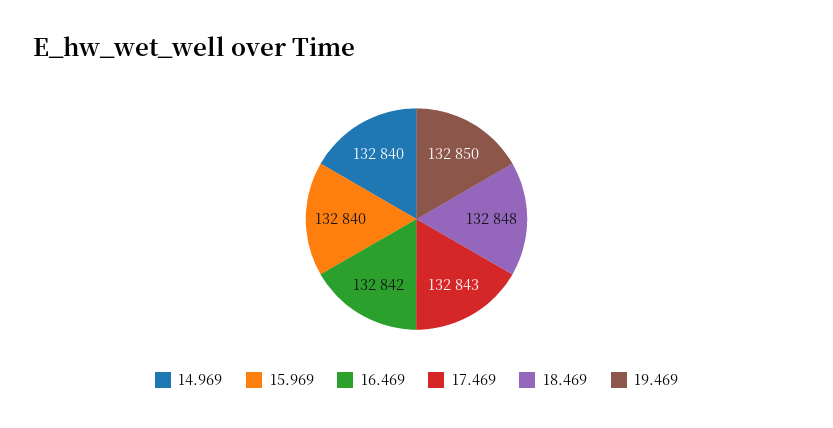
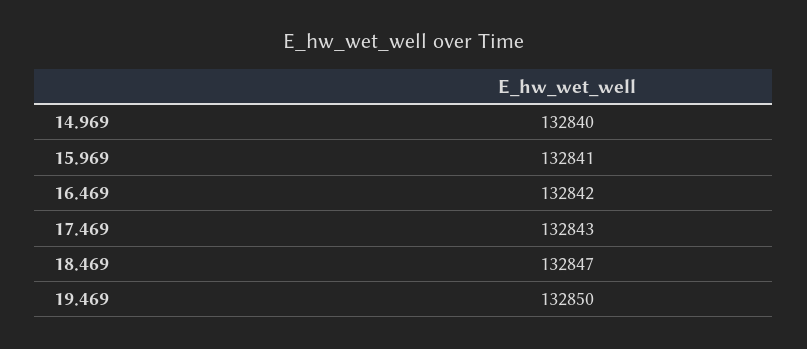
15.969: 132840 -> 132841
18.469: 132848 -> 132847

